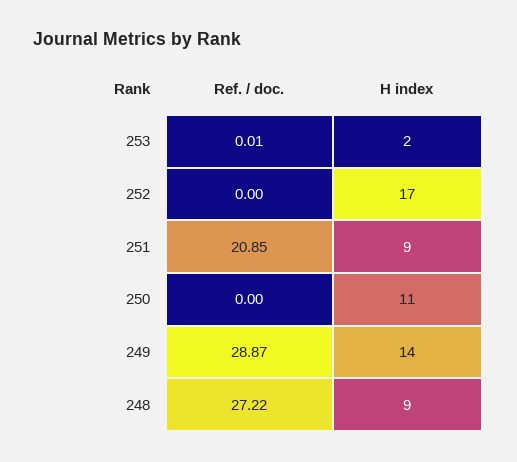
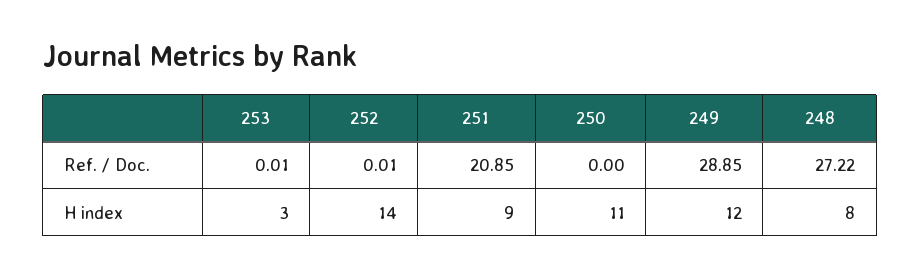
H index, 253: 2 -> 3
Ref. / doc., 252: 0 -> 0.01
H index, 252: 17 -> 14
Ref. / doc., 249: 28.87 -> 28.85
H index, 249: 14 -> 12
H index, 248: 9 -> 8

